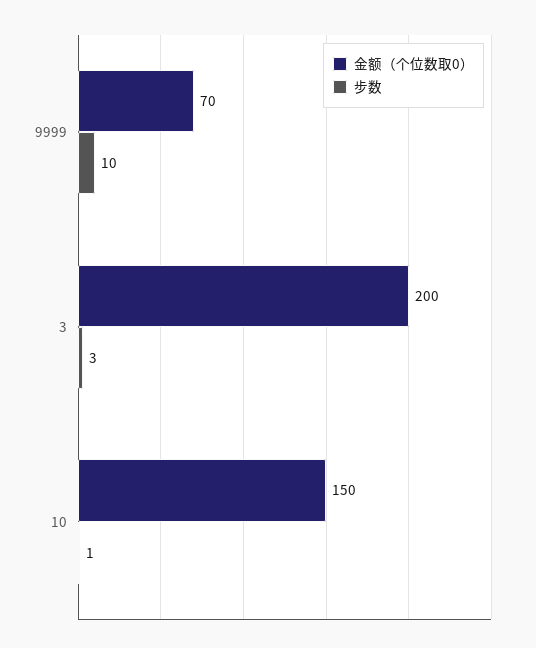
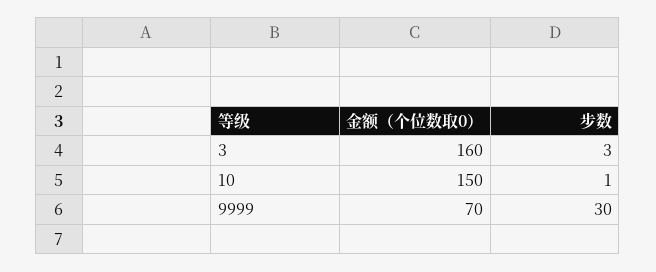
步数, 9999: 10 -> 30
金额（个位数取0）, 3: 200 -> 160

